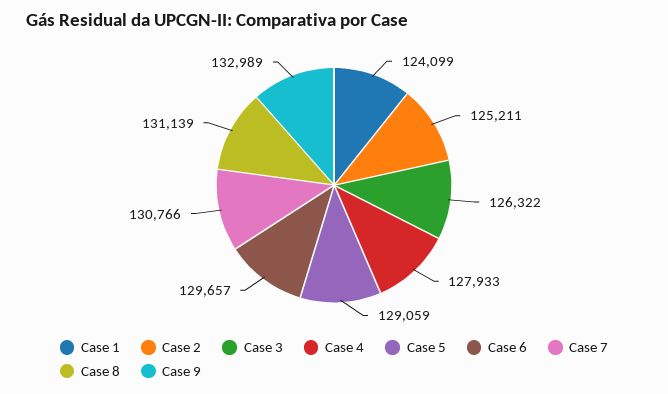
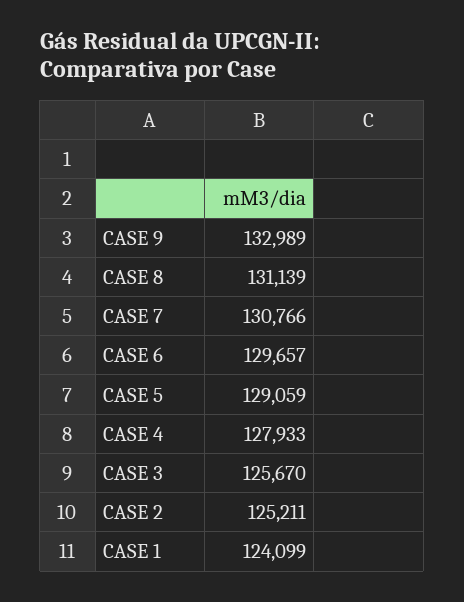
Case 3: 126322 -> 125670

